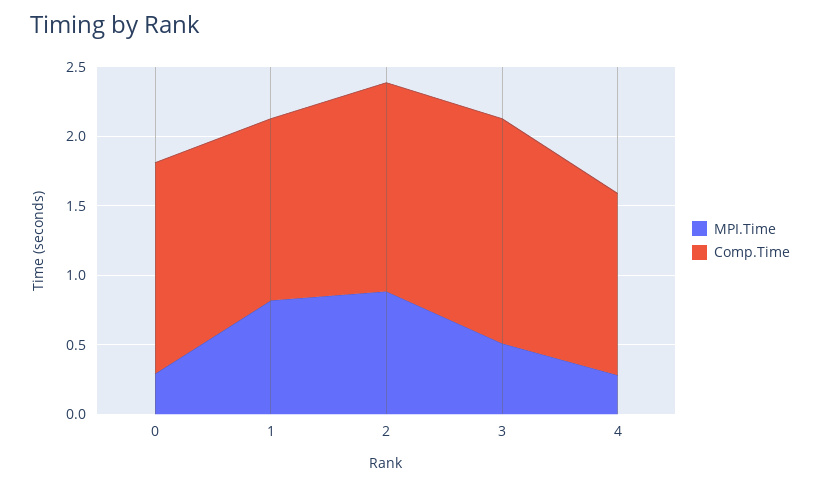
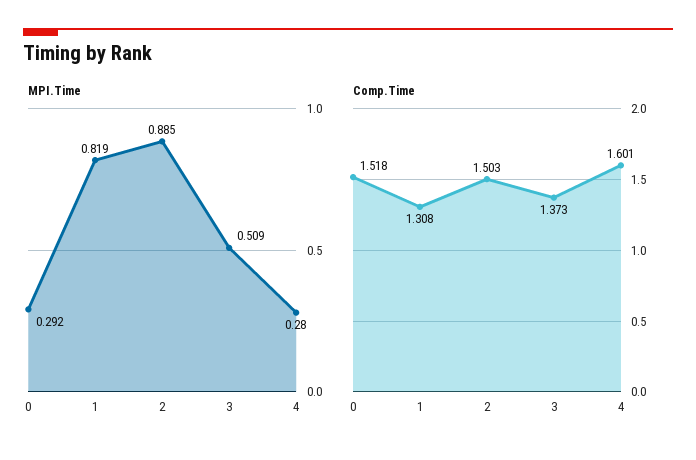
Comp.Time, 3: 1.6 -> 1.373
Comp.Time, 4: 1.3 -> 1.601

